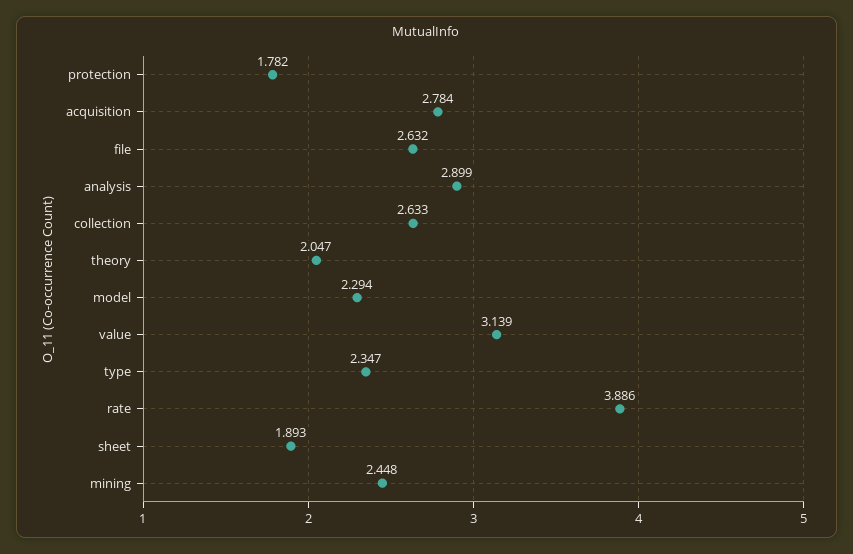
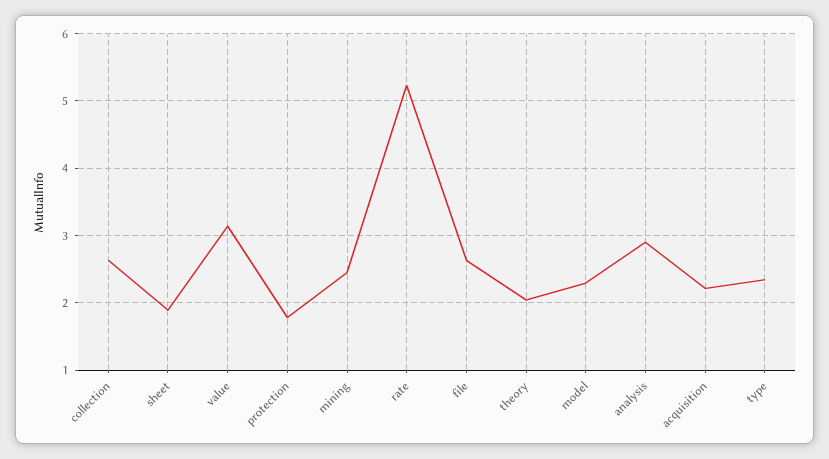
acquisition: 2.784 -> 2.2
rate: 3.886 -> 5.2

